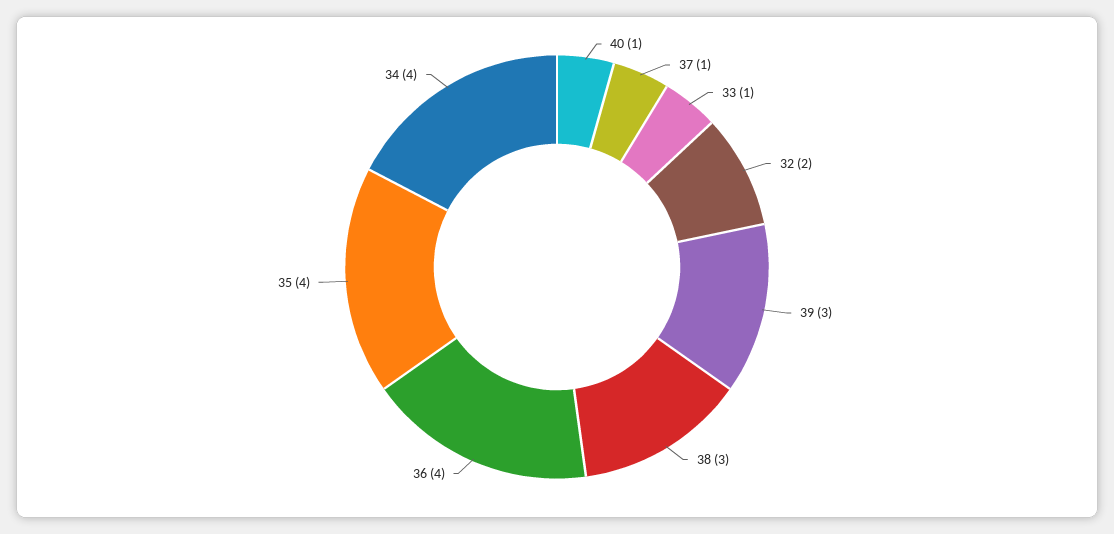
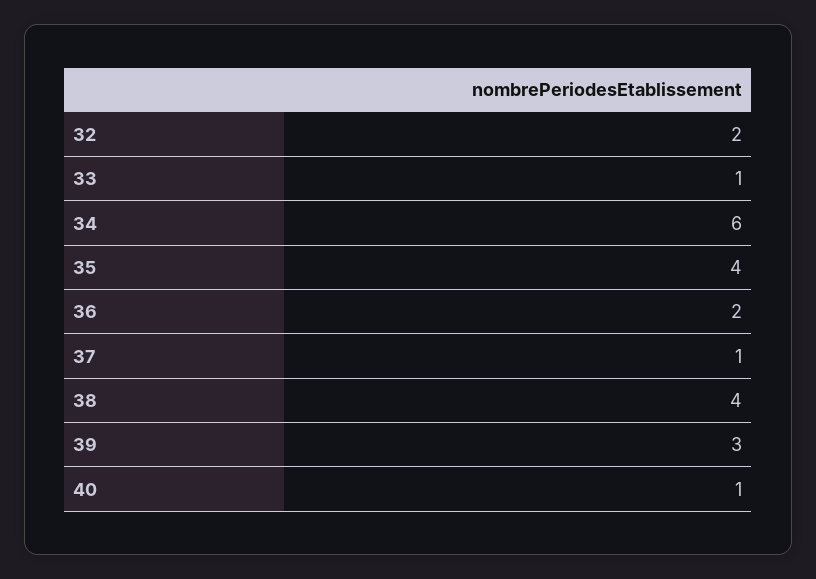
38: 3 -> 4
36: 4 -> 2
34: 4 -> 6

